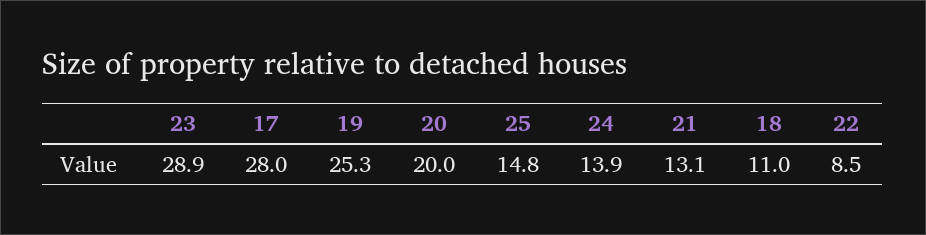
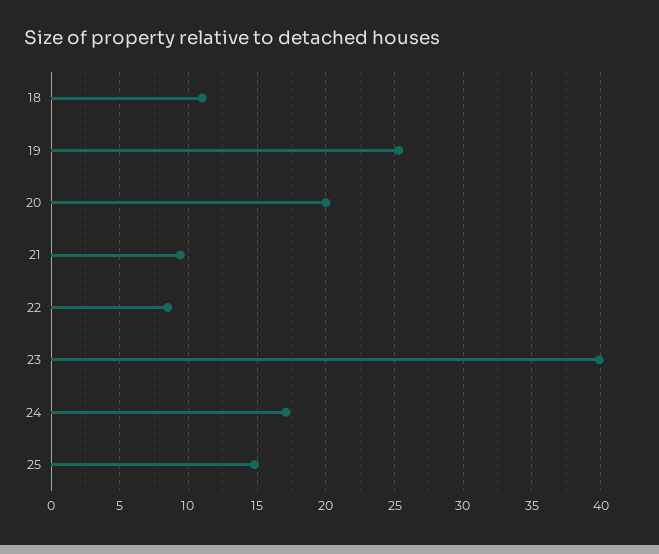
23: 28.9 -> 40
17: 28 -> none
24: 13.9 -> 17
21: 13.1 -> 9.5

